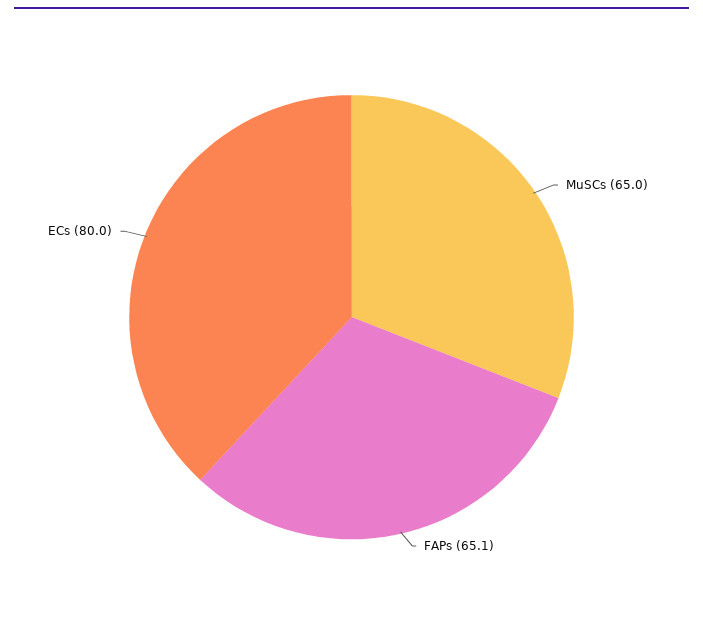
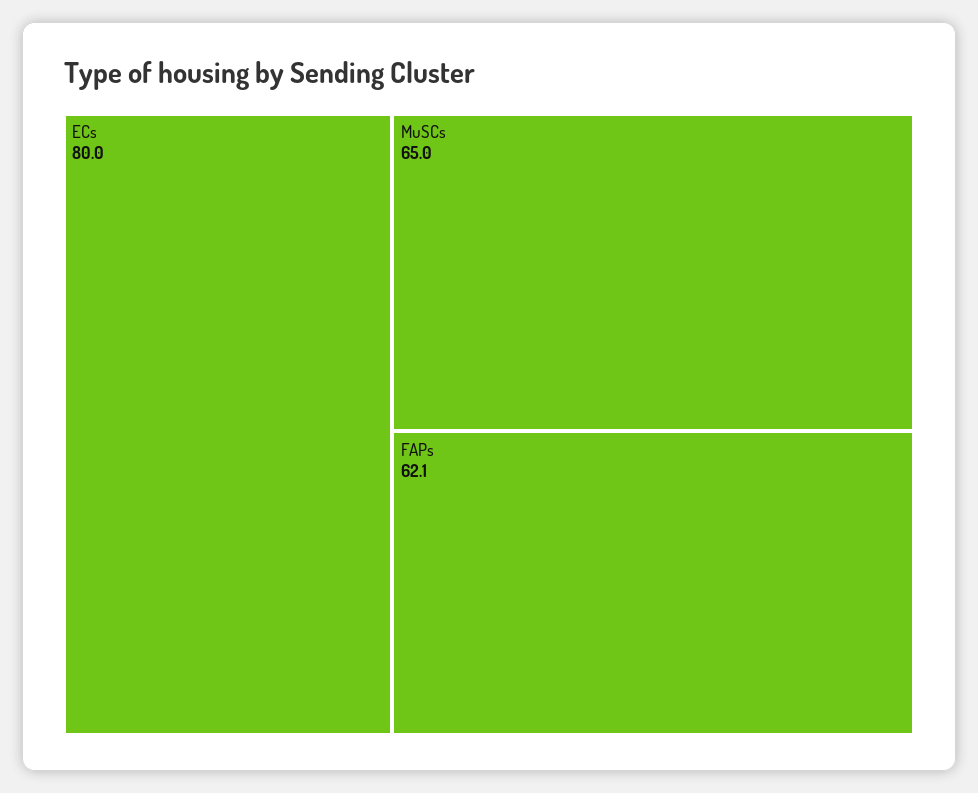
FAPs: 65.1 -> 62.1

